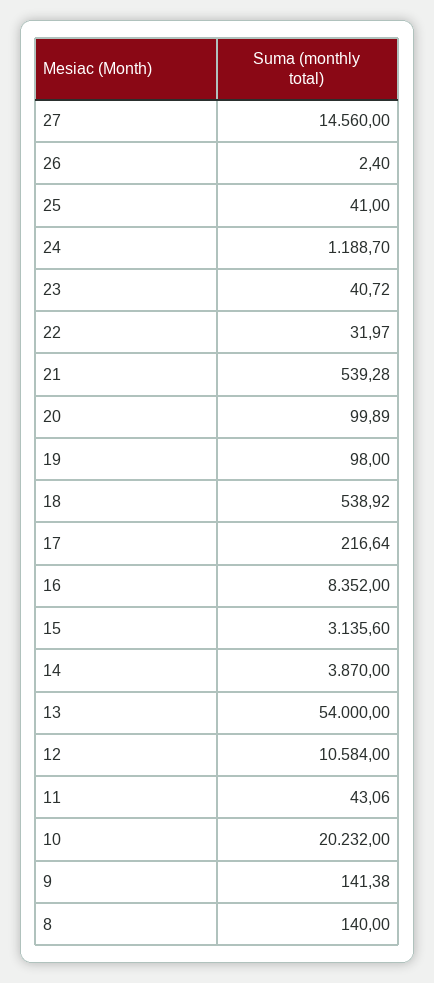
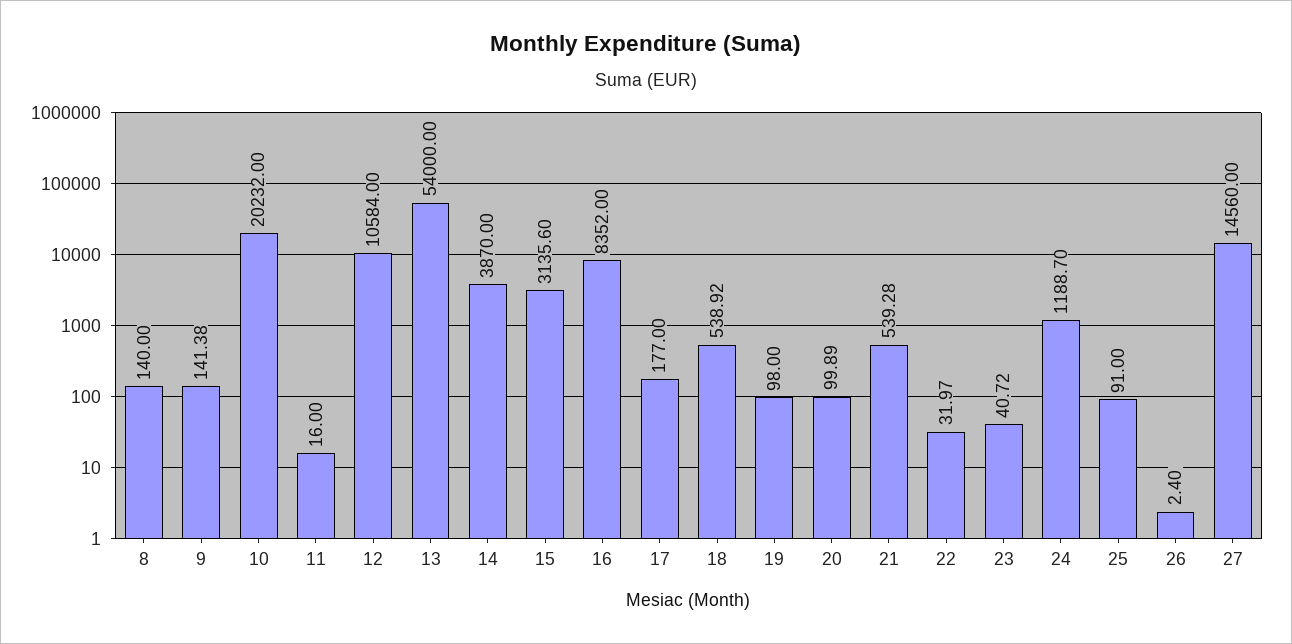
25: 41 -> 91
17: 216.64 -> 177
11: 43.06 -> 16

